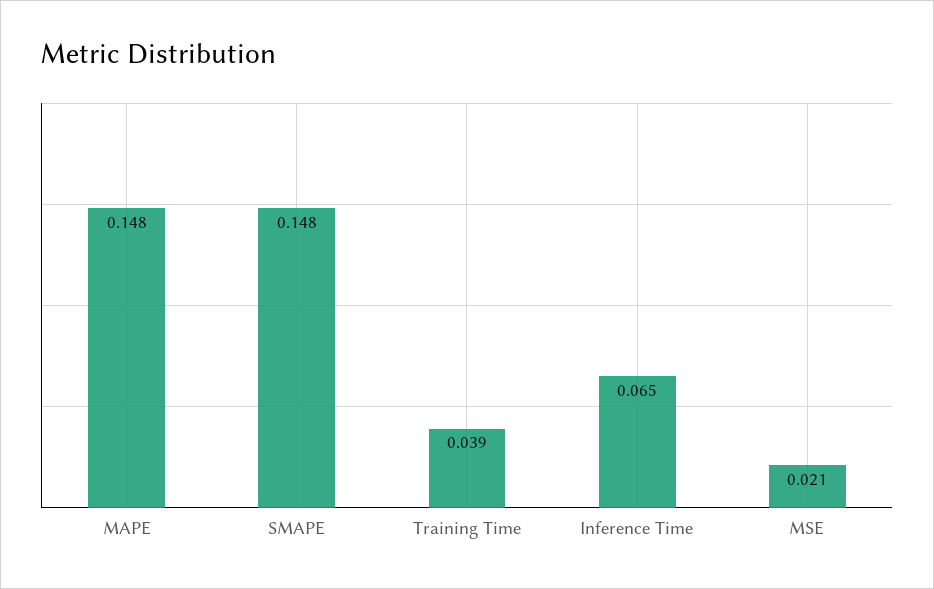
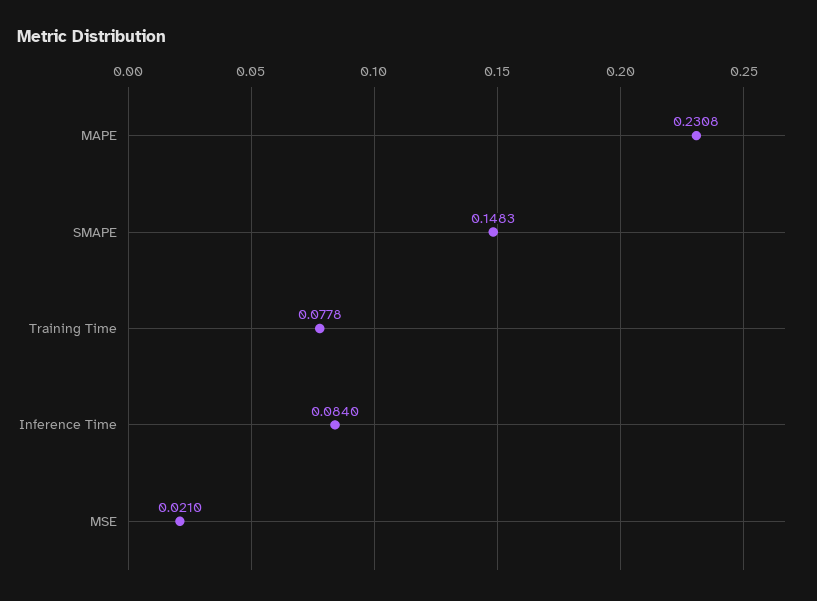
MAPE: 0.148 -> 0.2308
Training Time: 0.039 -> 0.0778
Inference Time: 0.065 -> 0.084

